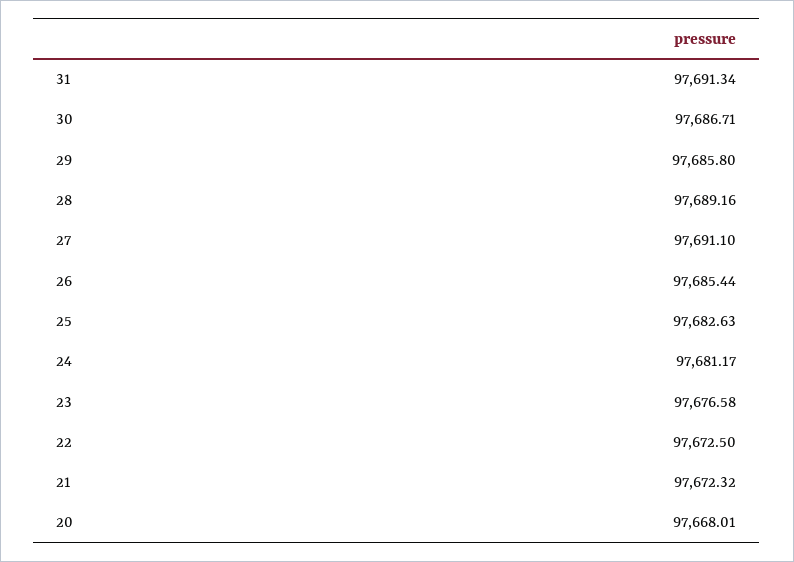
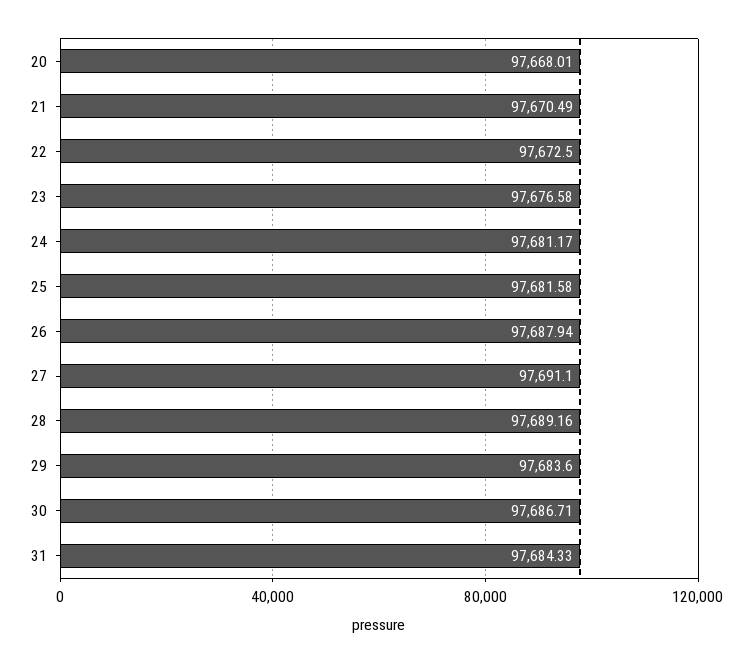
31: 97691.34 -> 97684.33
29: 97685.8 -> 97683.6
26: 97685.44 -> 97687.94
25: 97682.63 -> 97681.58
21: 97672.32 -> 97670.49

